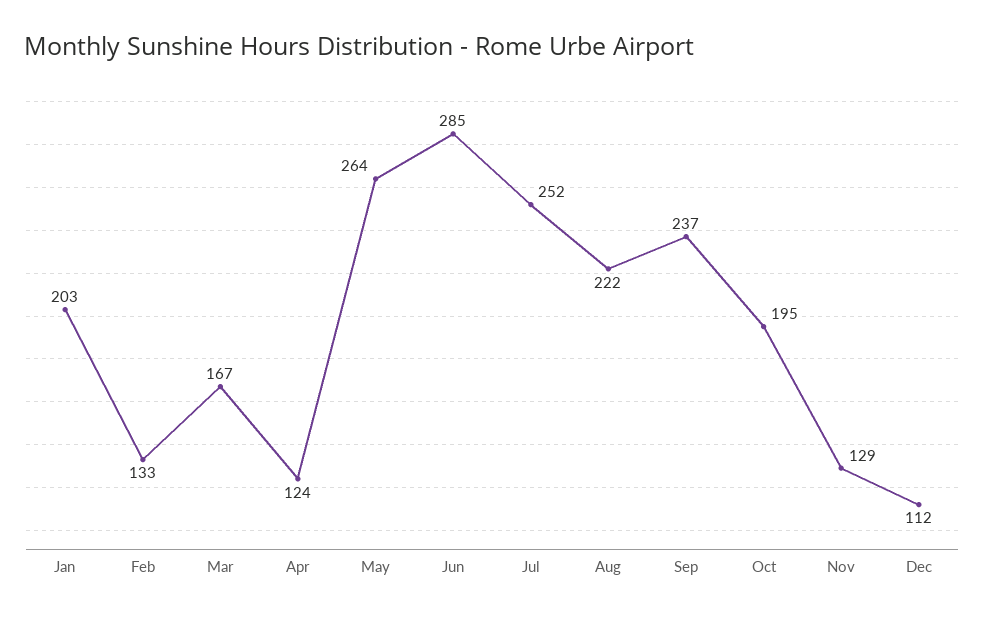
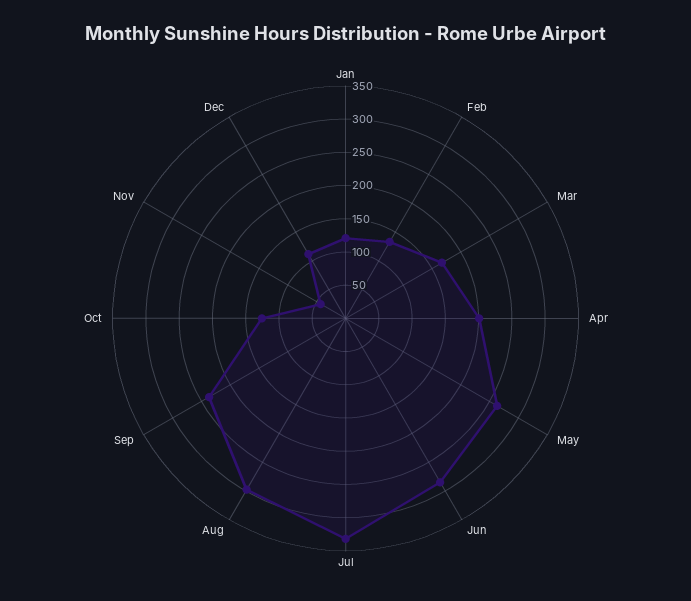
Jan: 203 -> 125
Apr: 124 -> 200
Jul: 252 -> 325
Aug: 222 -> 300
Oct: 195 -> 125
Nov: 129 -> 50

